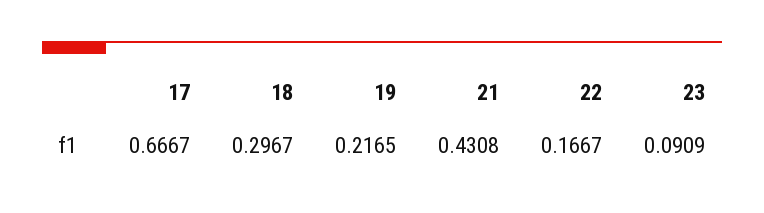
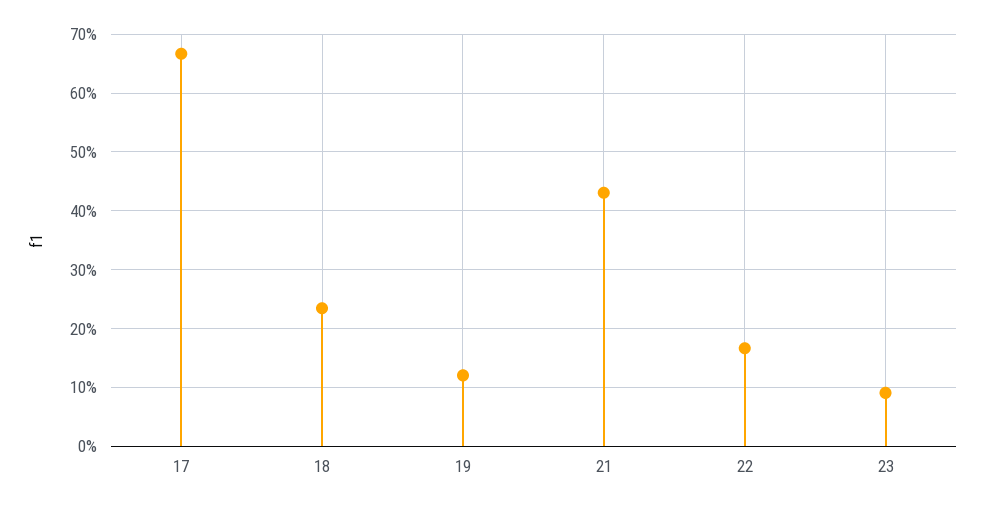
18: 0.2967 -> 0.24
19: 0.2165 -> 0.12

